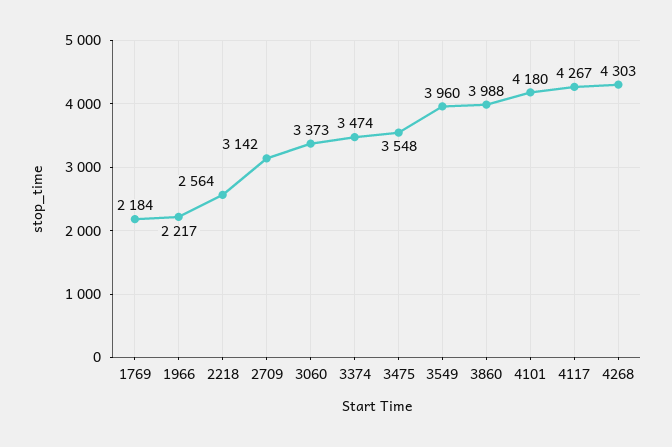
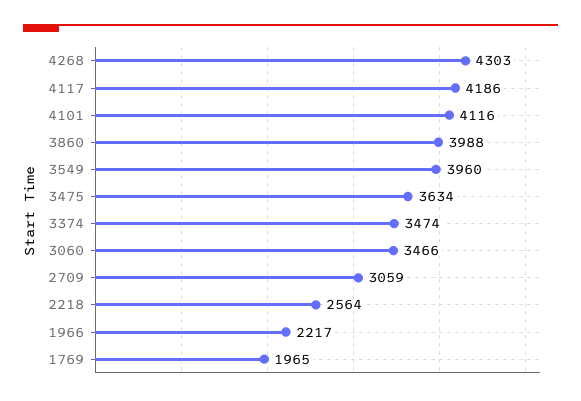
1769: 2184 -> 1965
2709: 3142 -> 3059
3060: 3373 -> 3466
3475: 3548 -> 3634
4101: 4180 -> 4116
4117: 4267 -> 4186

